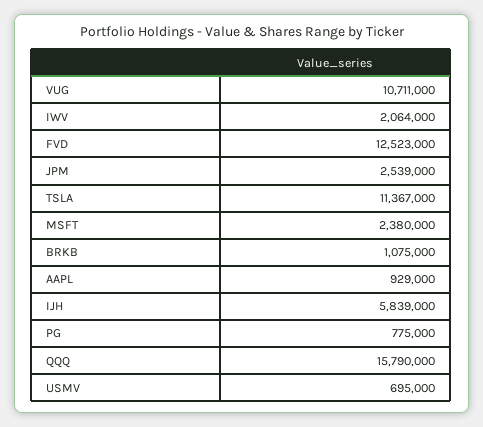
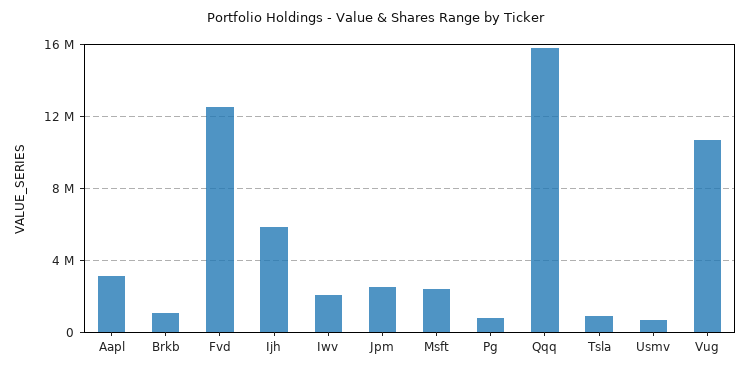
TSLA: 11367000 -> 1000000
AAPL: 929000 -> 3000000

